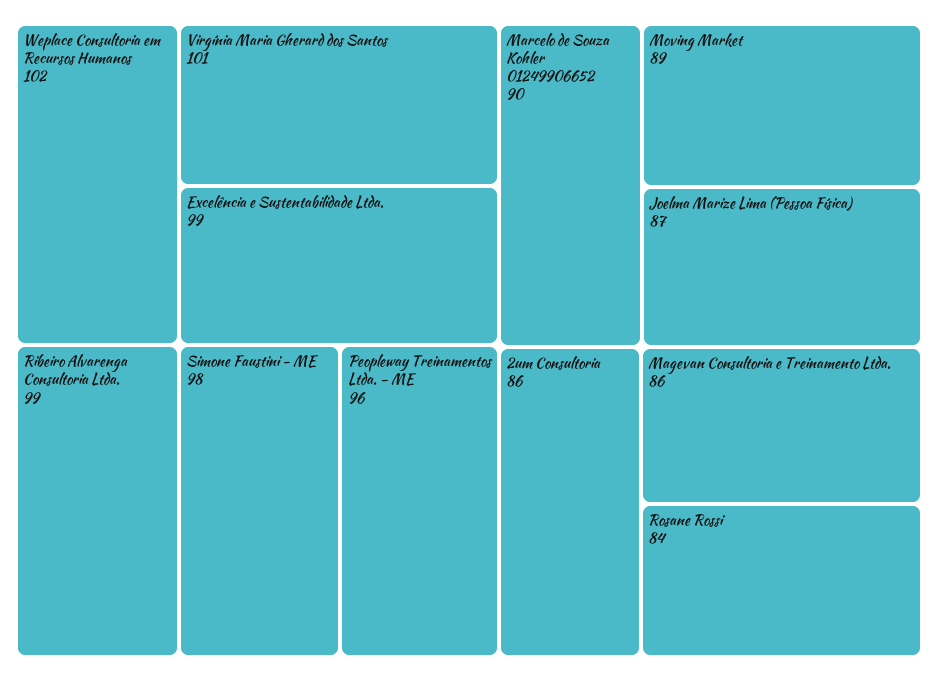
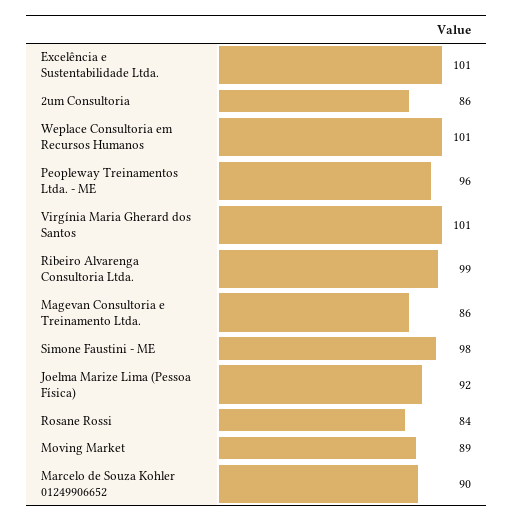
Weplace Consultoria em Recursos Humanos: 102 -> 101
Excelência e Sustentabilidade Ltda.: 99 -> 101
Joelma Marize Lima (Pessoa Física): 87 -> 92

